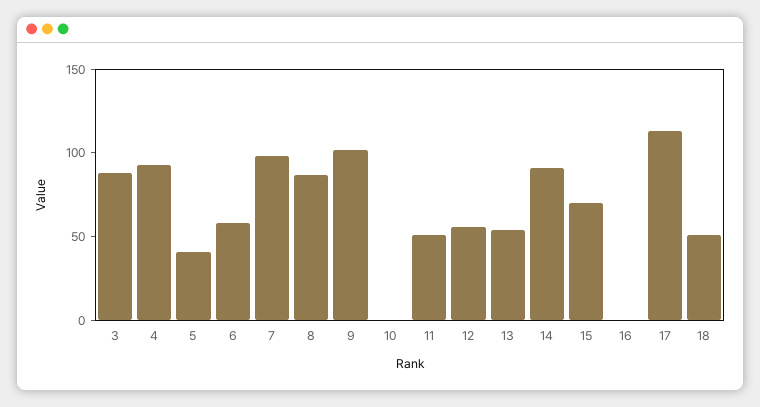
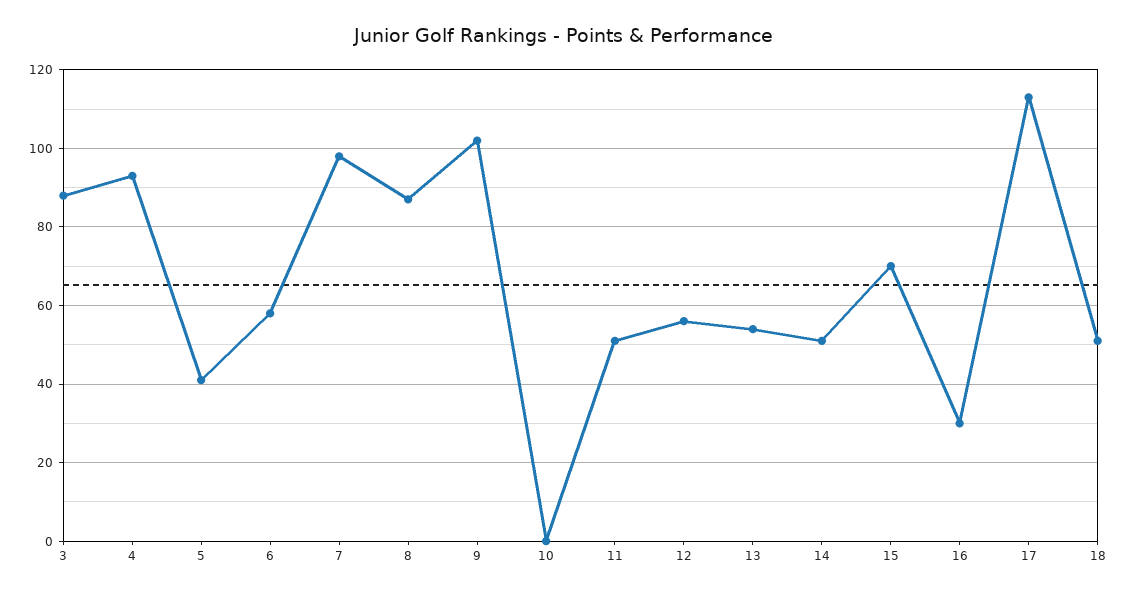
14: 90 -> 50
16: 0 -> 30

